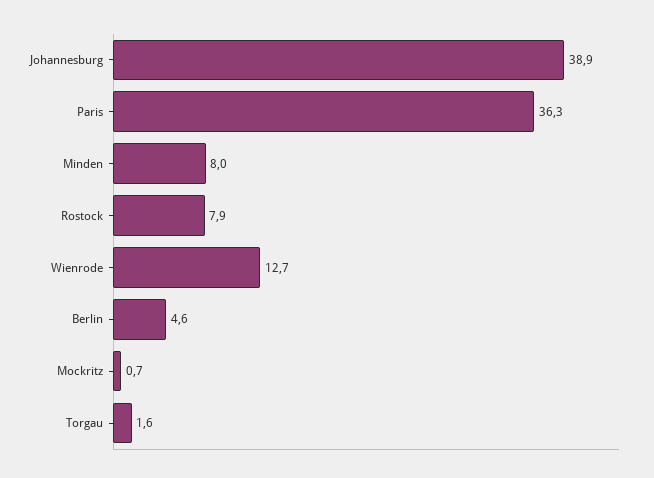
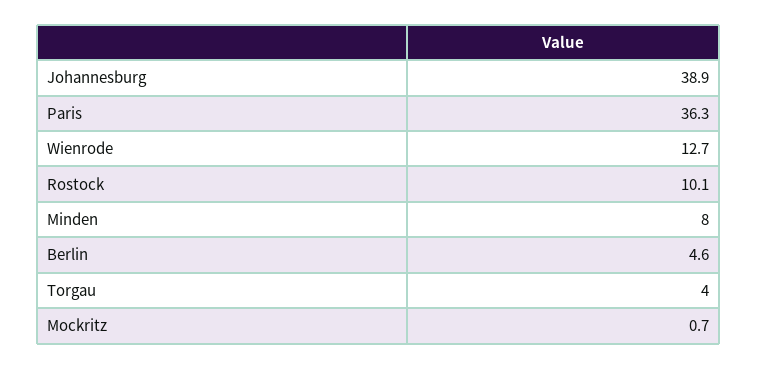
Rostock: 7.9 -> 10.1
Torgau: 1.6 -> 4

